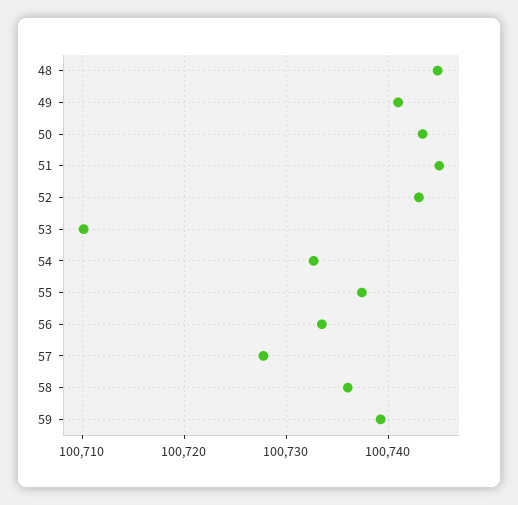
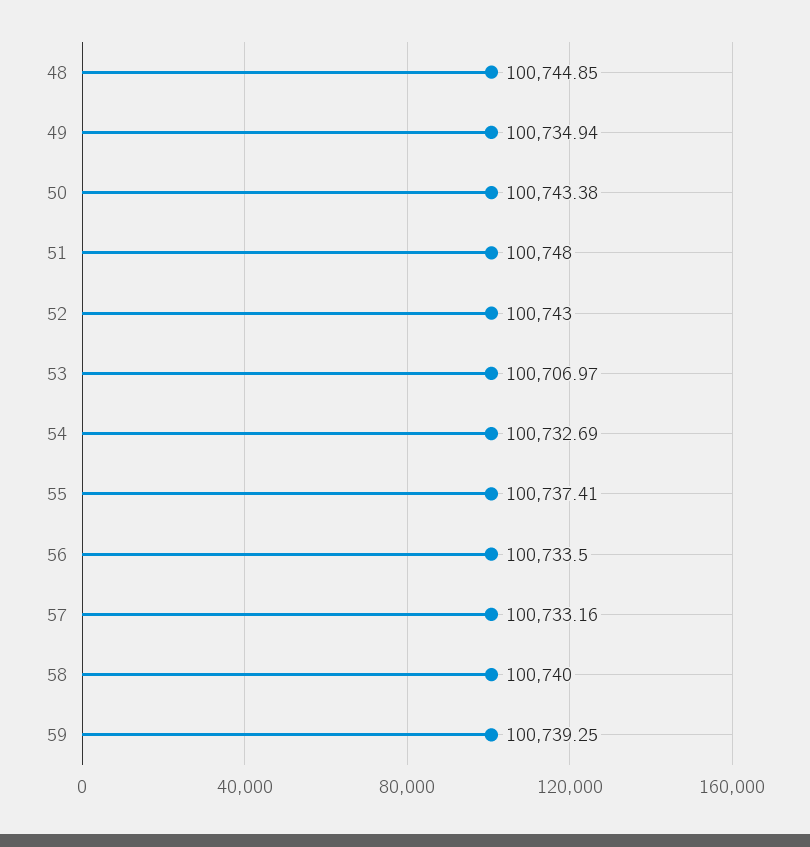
49: 100741 -> 100734.94
51: 100745 -> 100748
53: 100710 -> 100706.97
57: 100728 -> 100733.16
58: 100736 -> 100740

